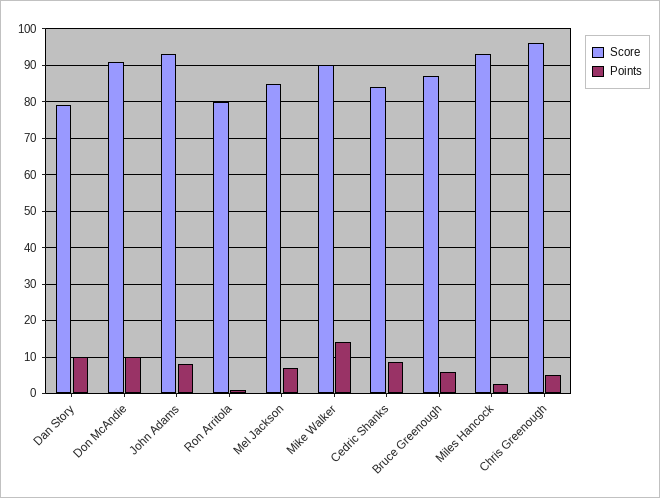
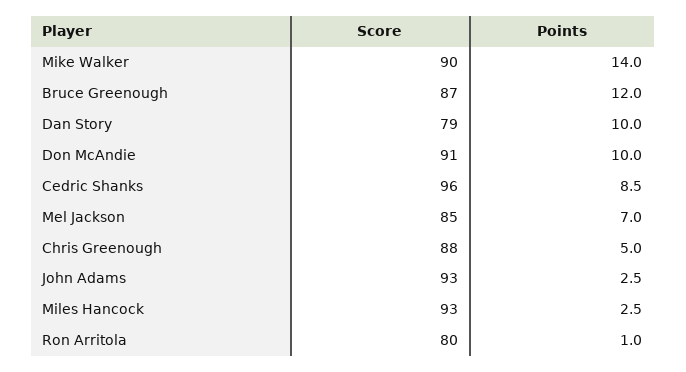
Points, John Adams: 8 -> 2.5
Score, Cedric Shanks: 84 -> 96
Points, Bruce Greenough: 6 -> 12
Score, Chris Greenough: 96 -> 88

